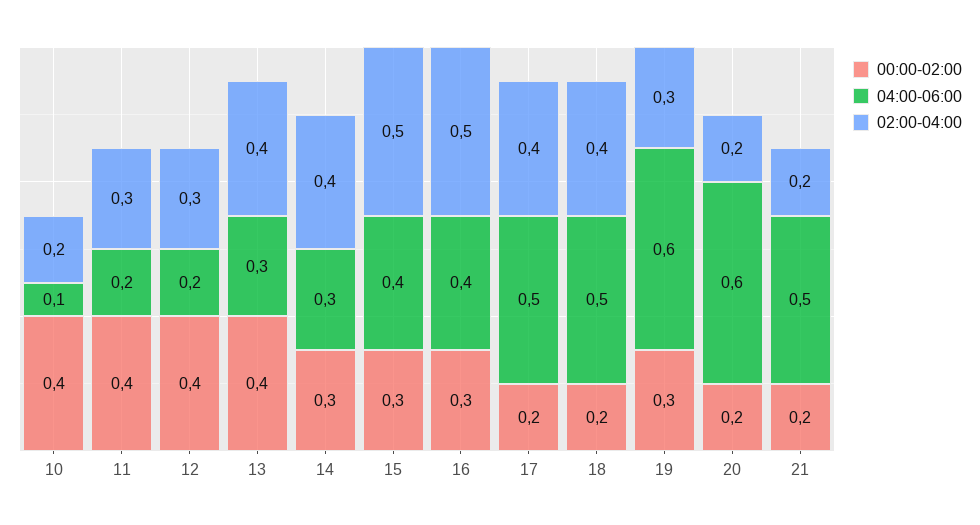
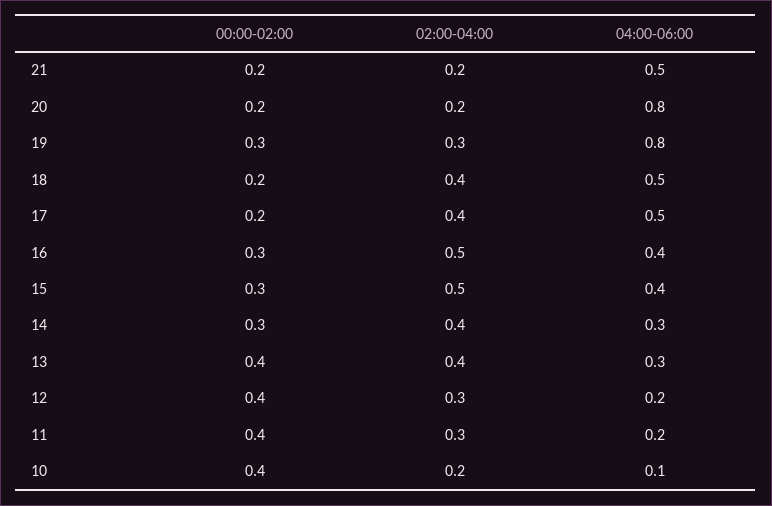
04:00-06:00, 19: 0.6 -> 0.8
04:00-06:00, 20: 0.6 -> 0.8

